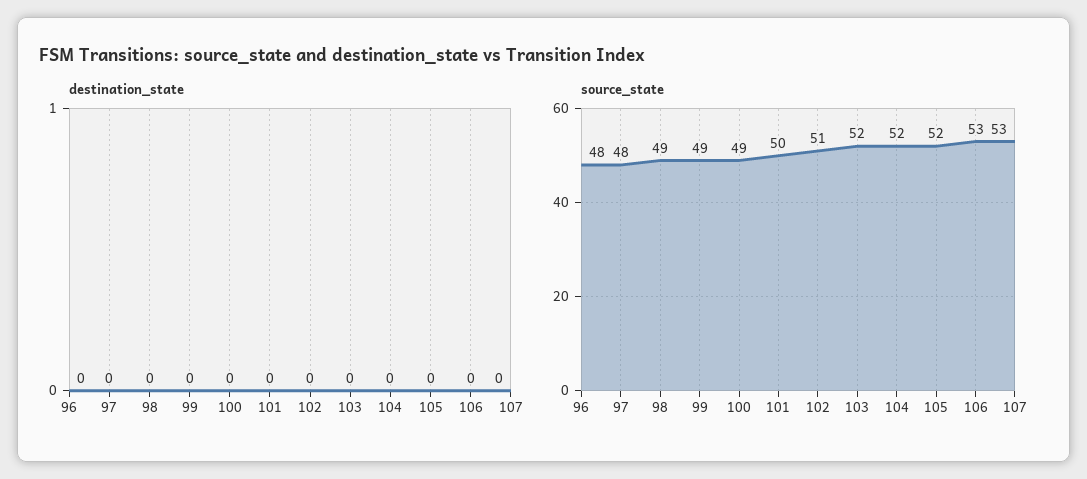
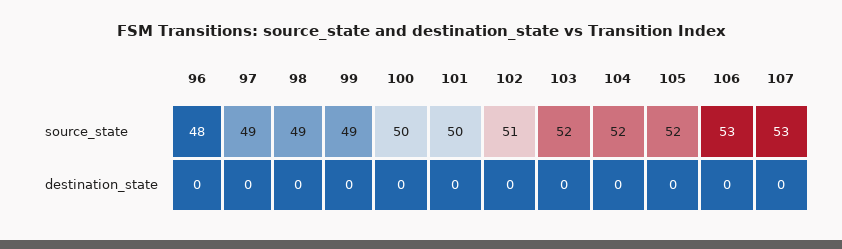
source_state, 97: 48 -> 49
source_state, 100: 49 -> 50

